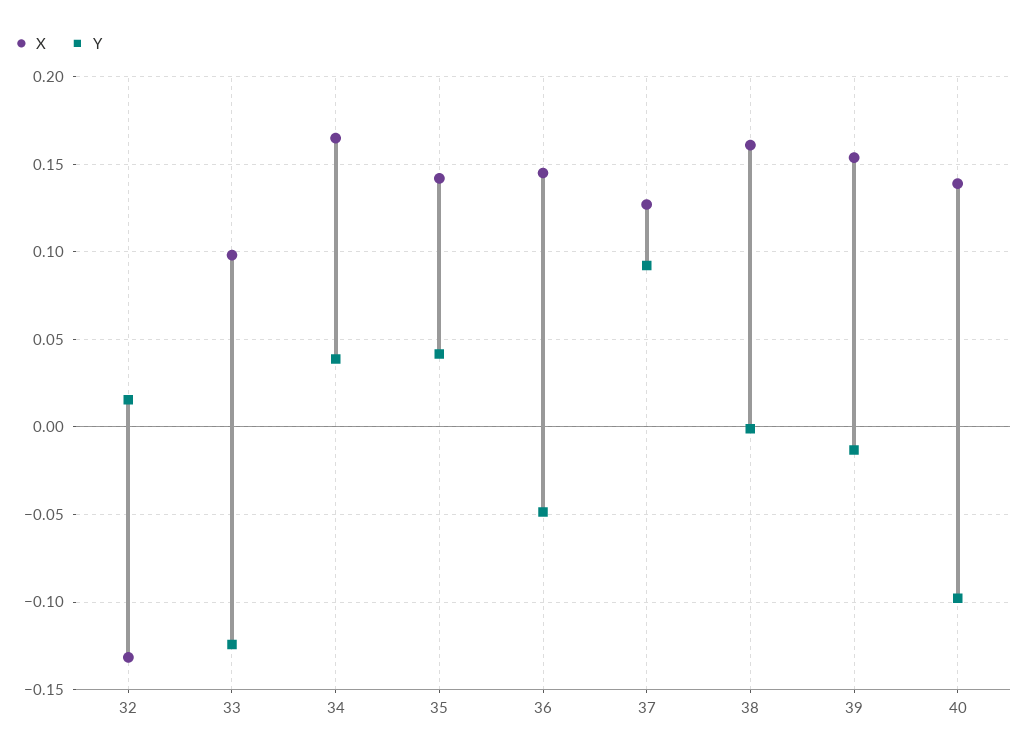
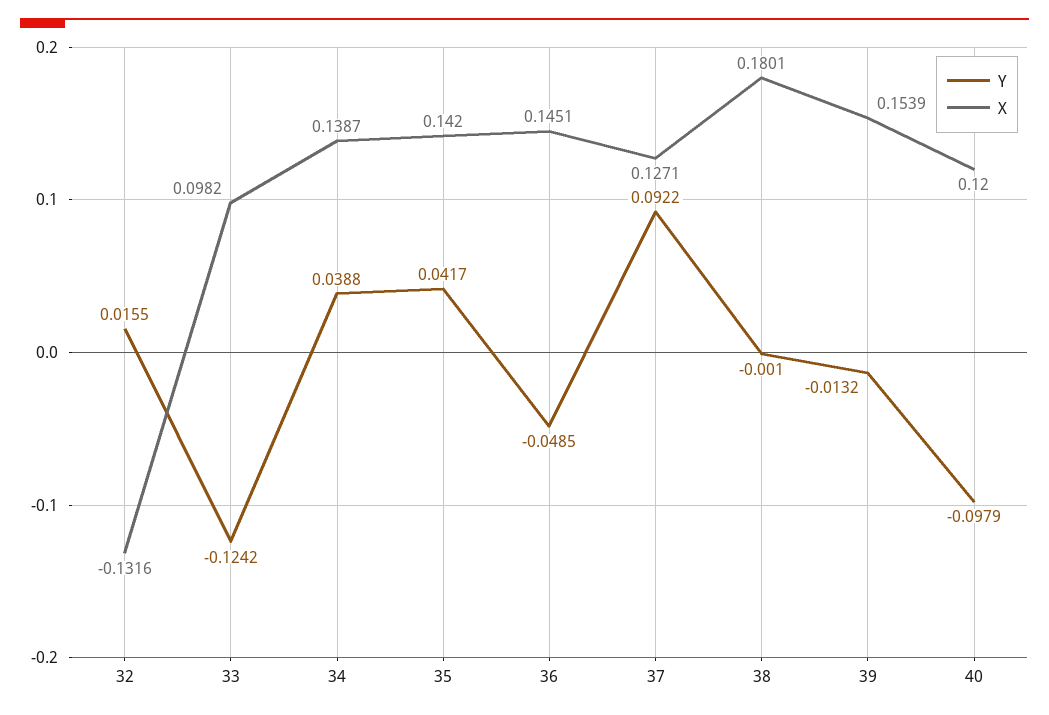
X, 34: 0.165 -> 0.1387
X, 38: 0.16 -> 0.1801
X, 40: 0.14 -> 0.12

